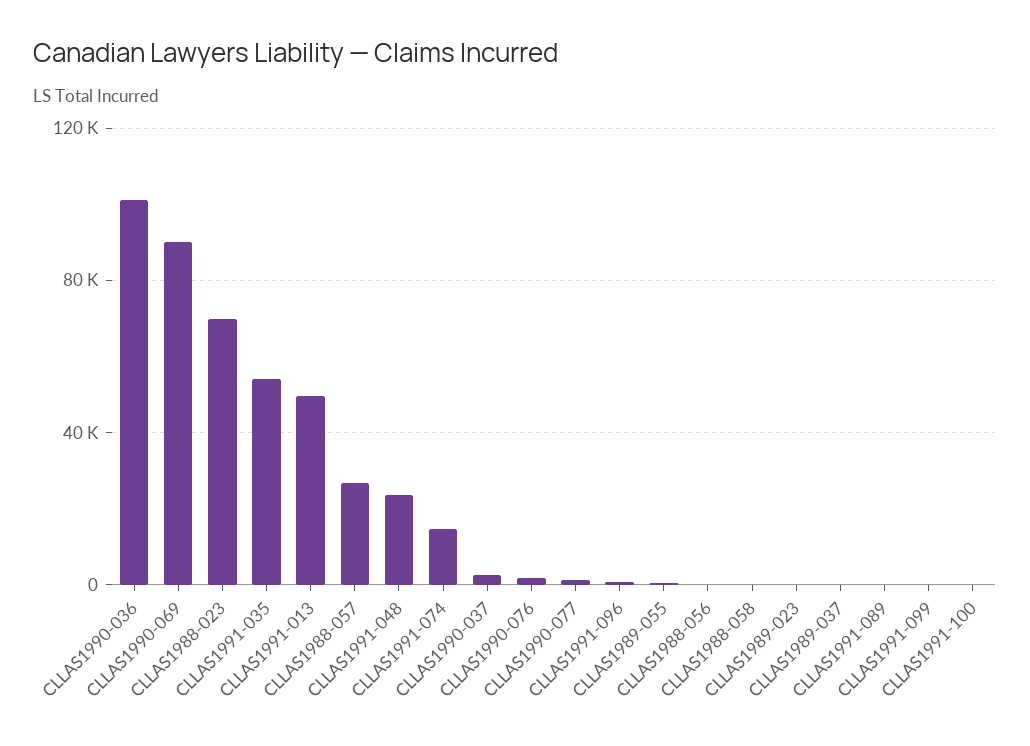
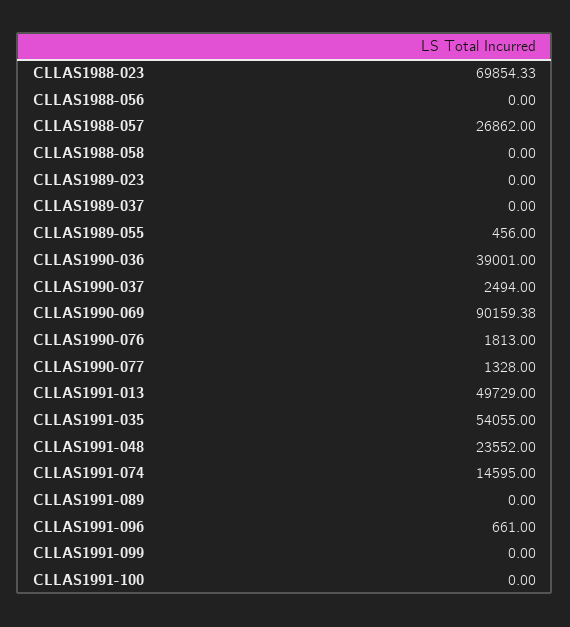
CLLAS1990-036: 100000 -> 39001

